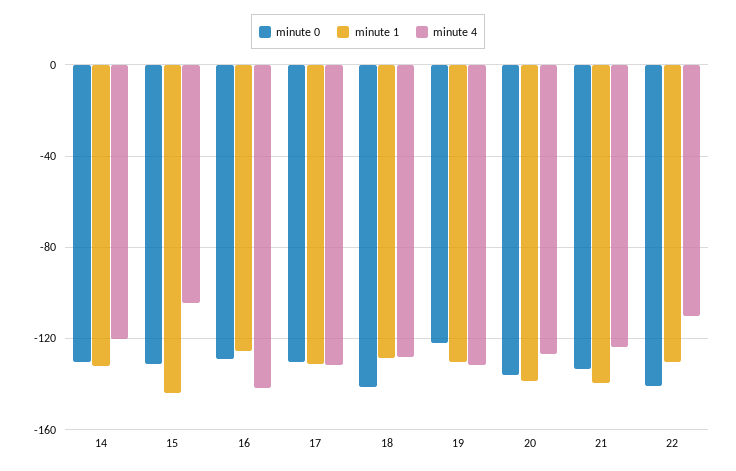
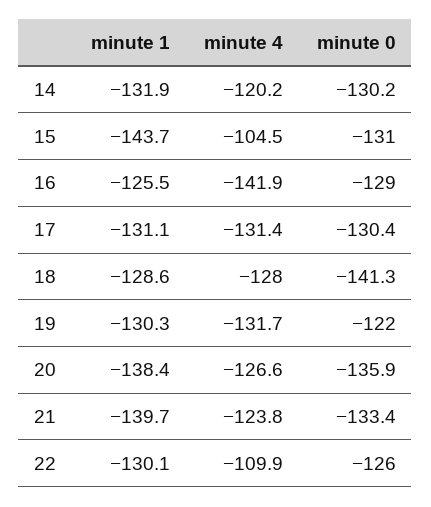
minute 0, 22: -140 -> -126

